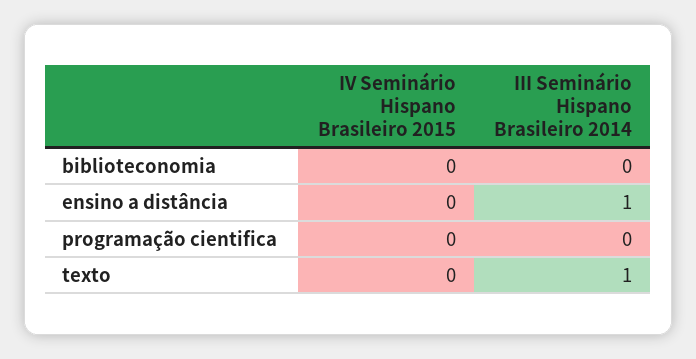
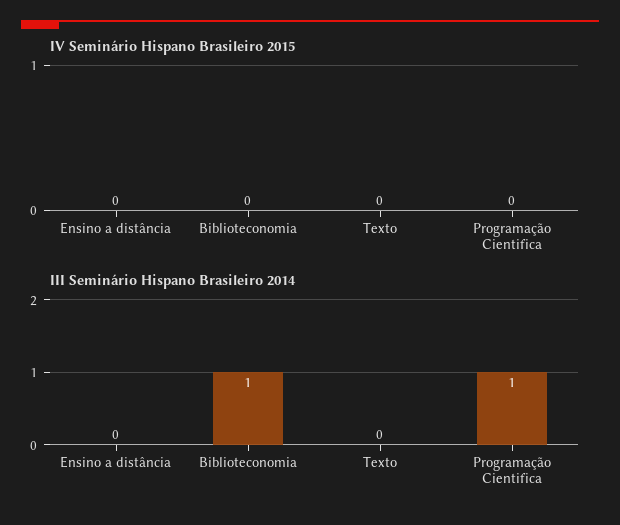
III Seminário Hispano Brasileiro 2014, biblioteconomia: 0 -> 1
III Seminário Hispano Brasileiro 2014, ensino a distância: 1 -> 0
III Seminário Hispano Brasileiro 2014, programação cientifica: 0 -> 1
III Seminário Hispano Brasileiro 2014, texto: 1 -> 0

